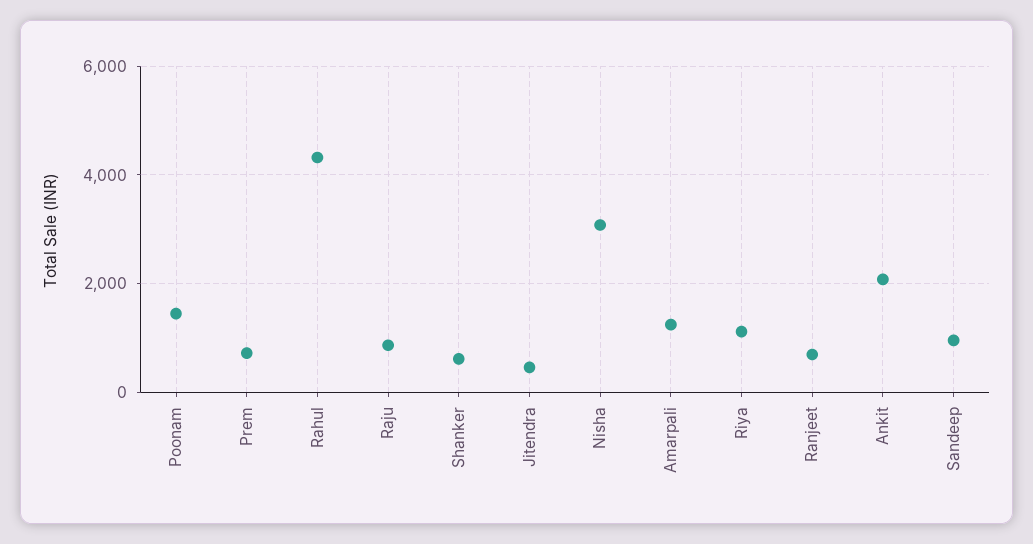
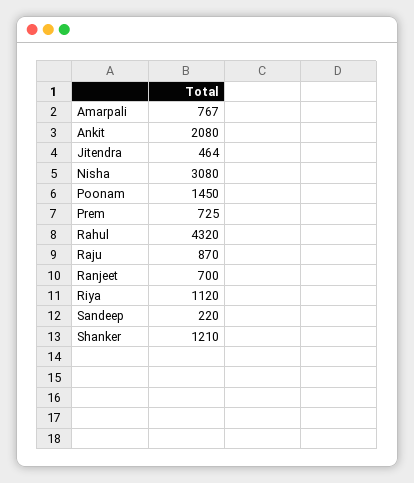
Shanker: 600 -> 1210
Amarpali: 1200 -> 767
Sandeep: 1000 -> 220

